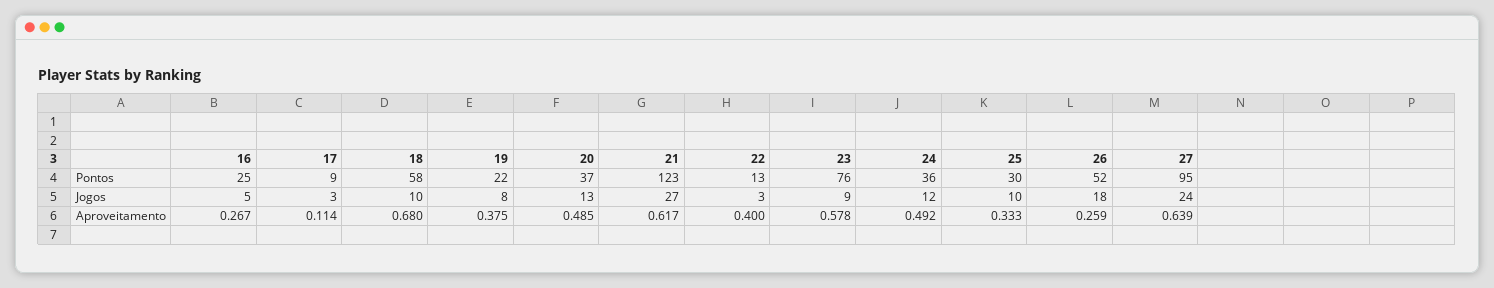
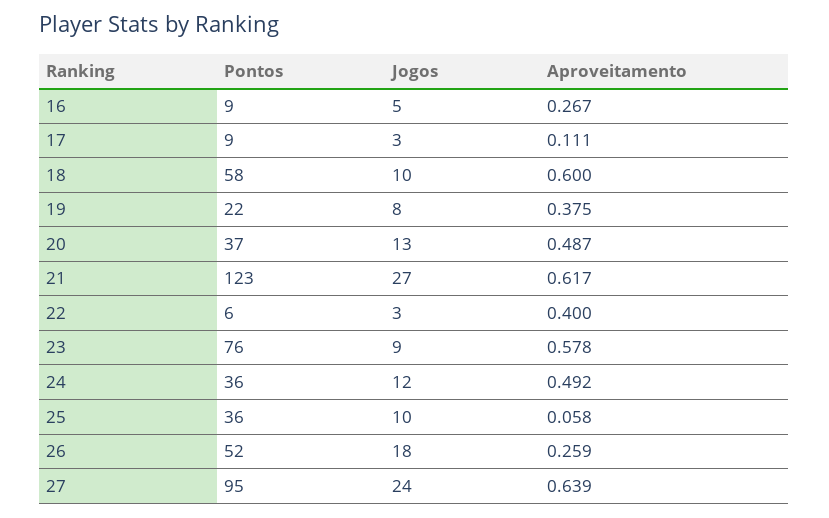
16, Pontos: 25 -> 9
22, Pontos: 13 -> 6
25, Pontos: 30 -> 36
17, Aproveitamento: 0.114 -> 0.111
18, Aproveitamento: 0.68 -> 0.6
20, Aproveitamento: 0.485 -> 0.487
25, Aproveitamento: 0.333 -> 0.058

